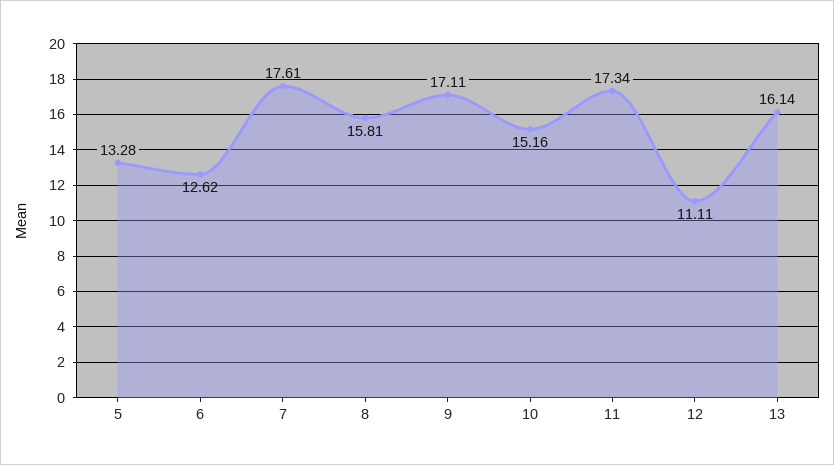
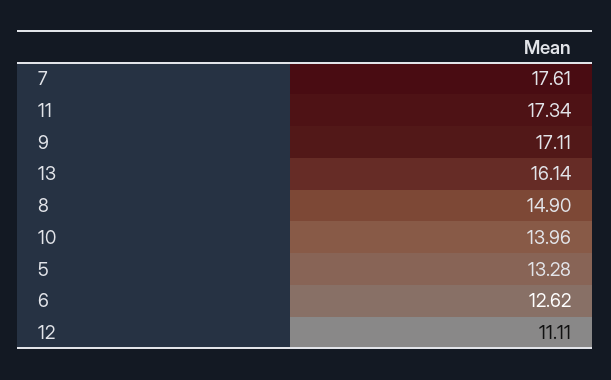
8: 15.81 -> 14.9
10: 15.16 -> 13.96

